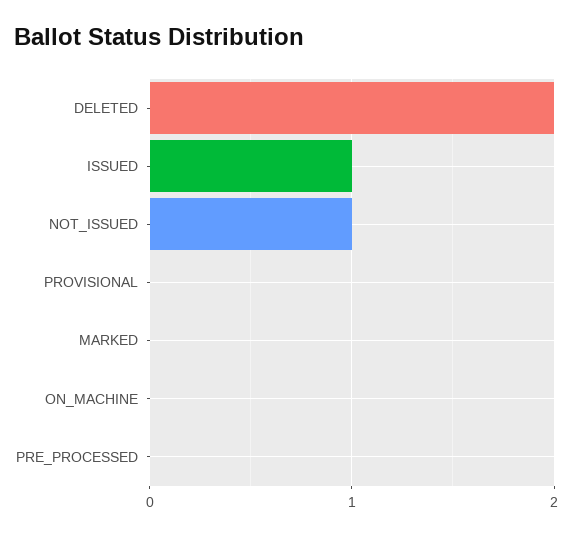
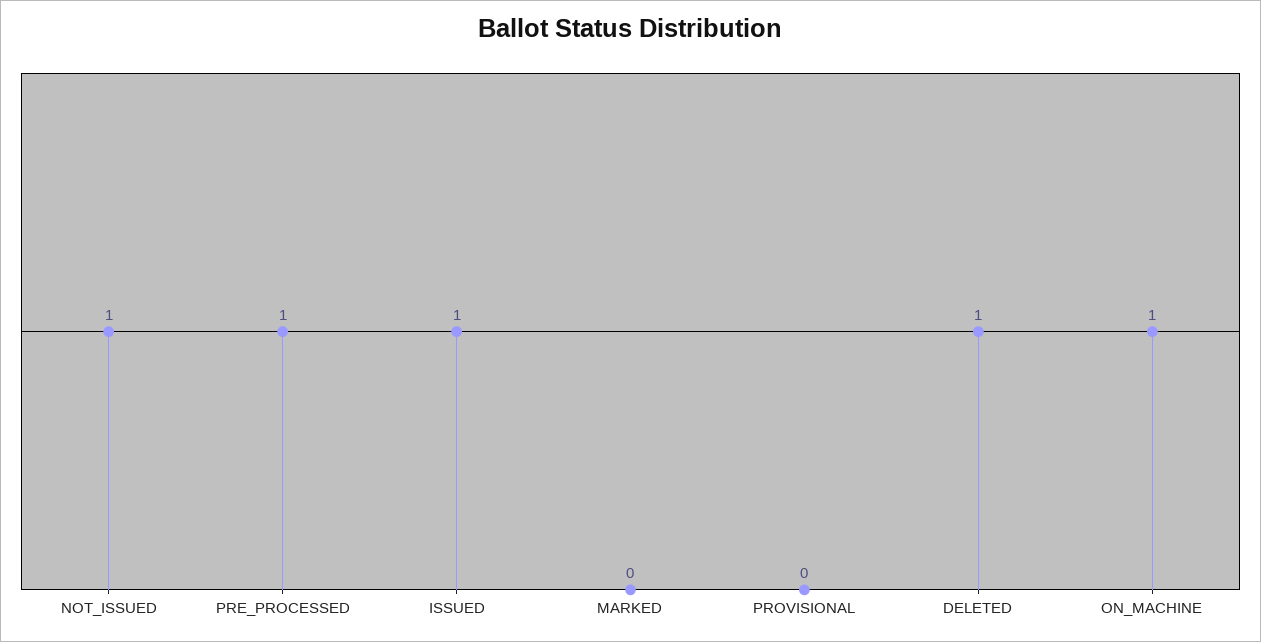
DELETED: 2 -> 1
ON_MACHINE: 0 -> 1
PRE_PROCESSED: 0 -> 1

